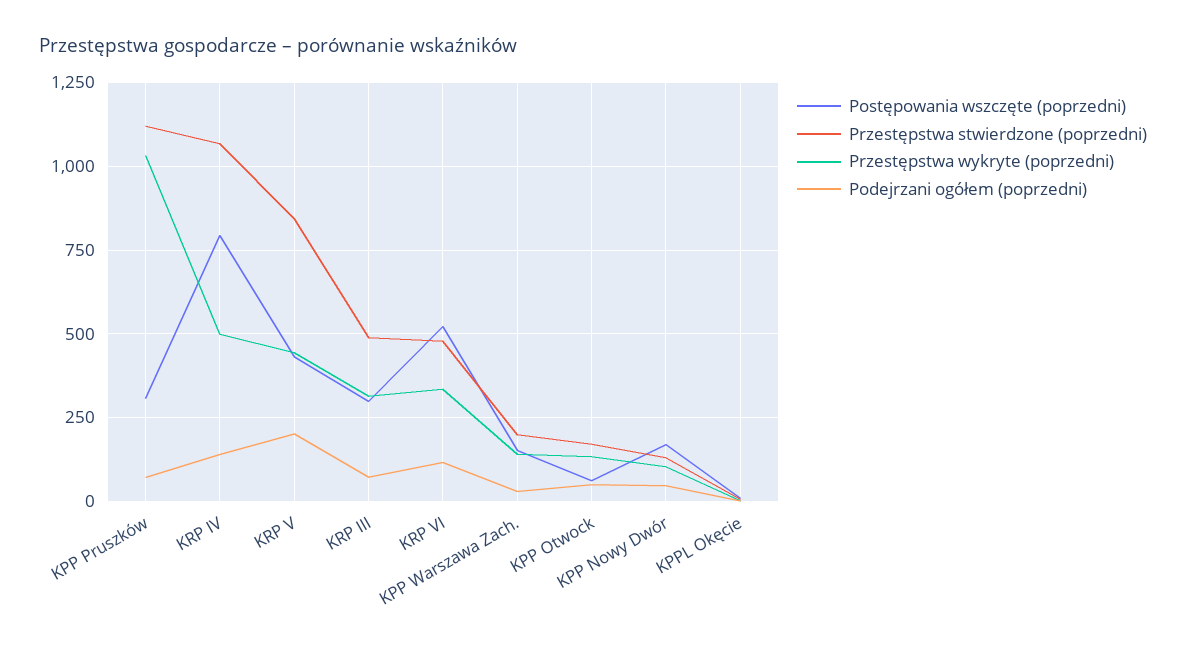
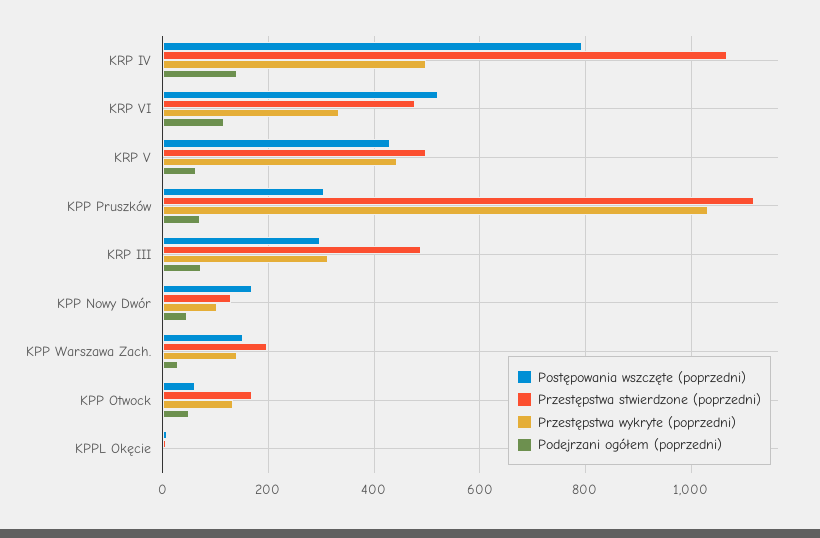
Przestępstwa stwierdzone (poprzedni), KRP V: 850 -> 500
Podejrzani ogółem (poprzedni), KRP V: 200 -> 60

